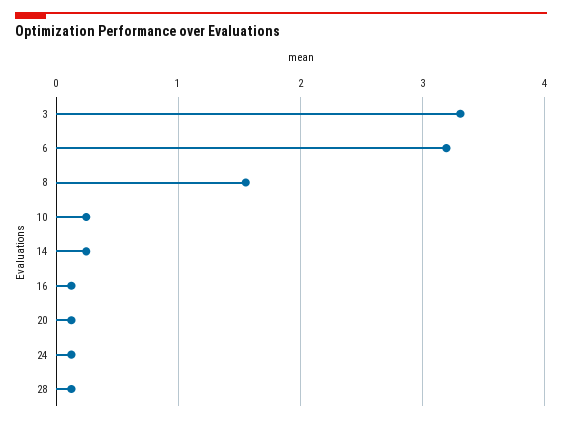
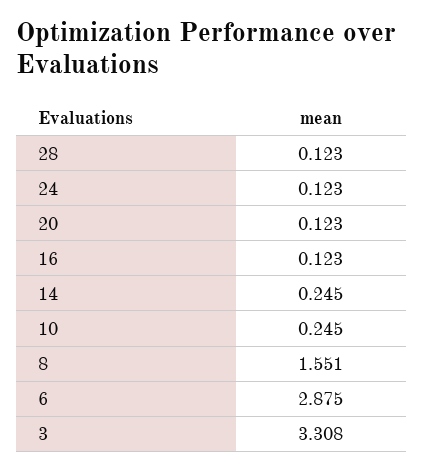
6: 3.2 -> 2.875

